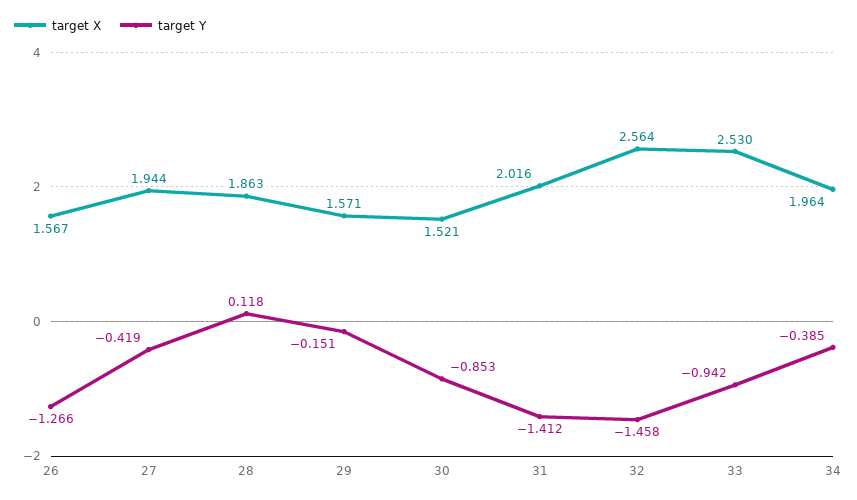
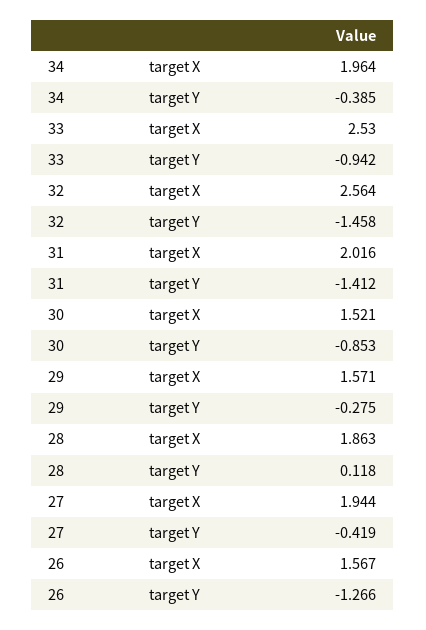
target Y, 29: -0.151 -> -0.275

